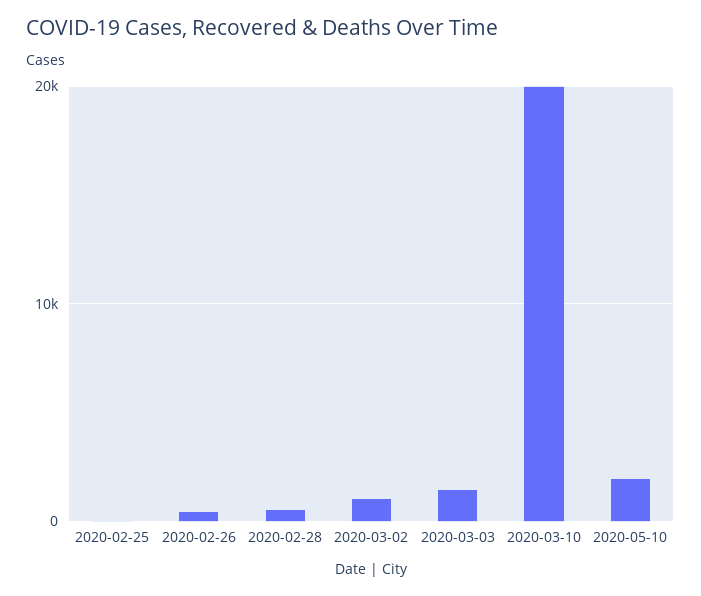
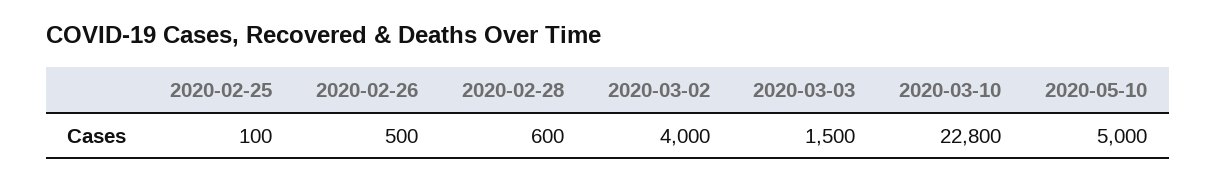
2020-03-02: 1000 -> 4000
2020-03-10: 20000 -> 22800
2020-05-10: 2000 -> 5000

